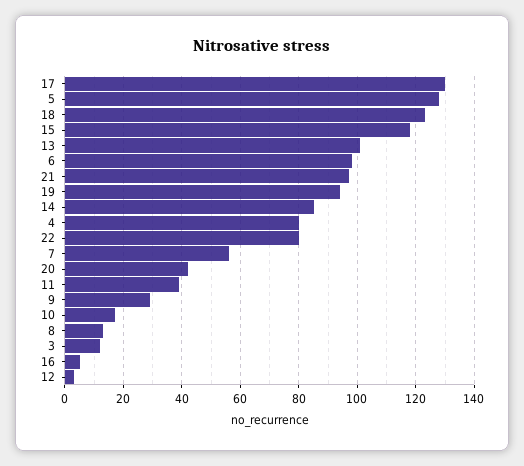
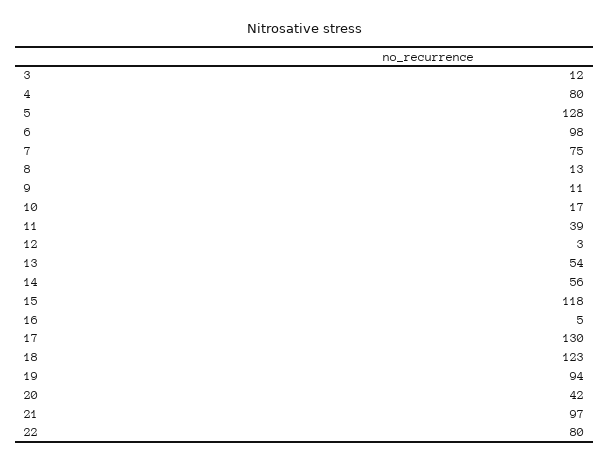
13: 100 -> 54
14: 85 -> 56
7: 55 -> 75
9: 30 -> 11

